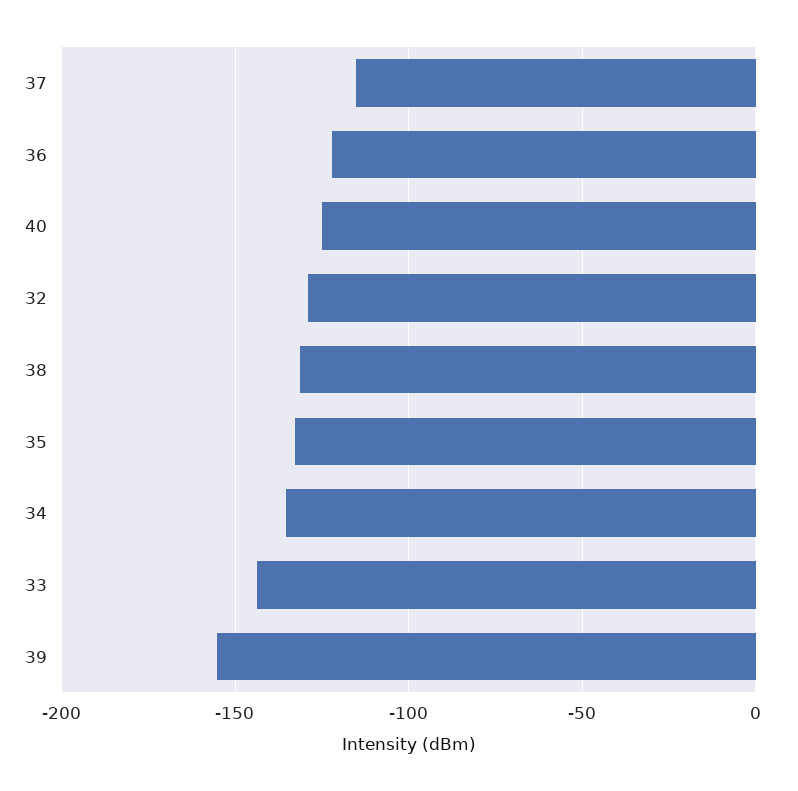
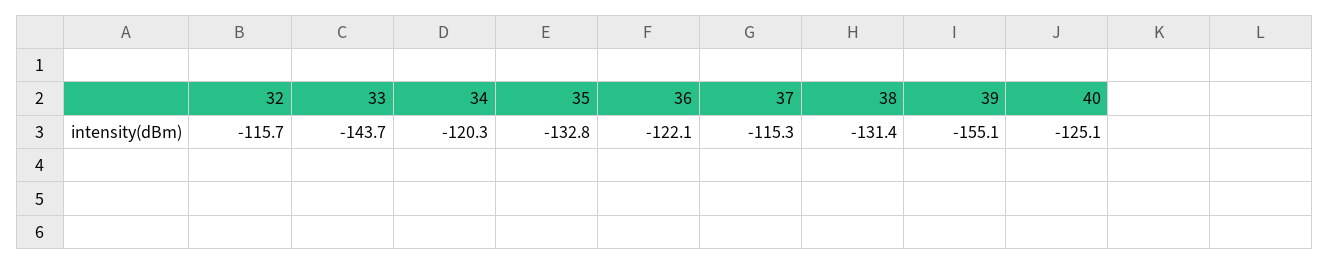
32: -130 -> -115.7
34: -135 -> -120.3

